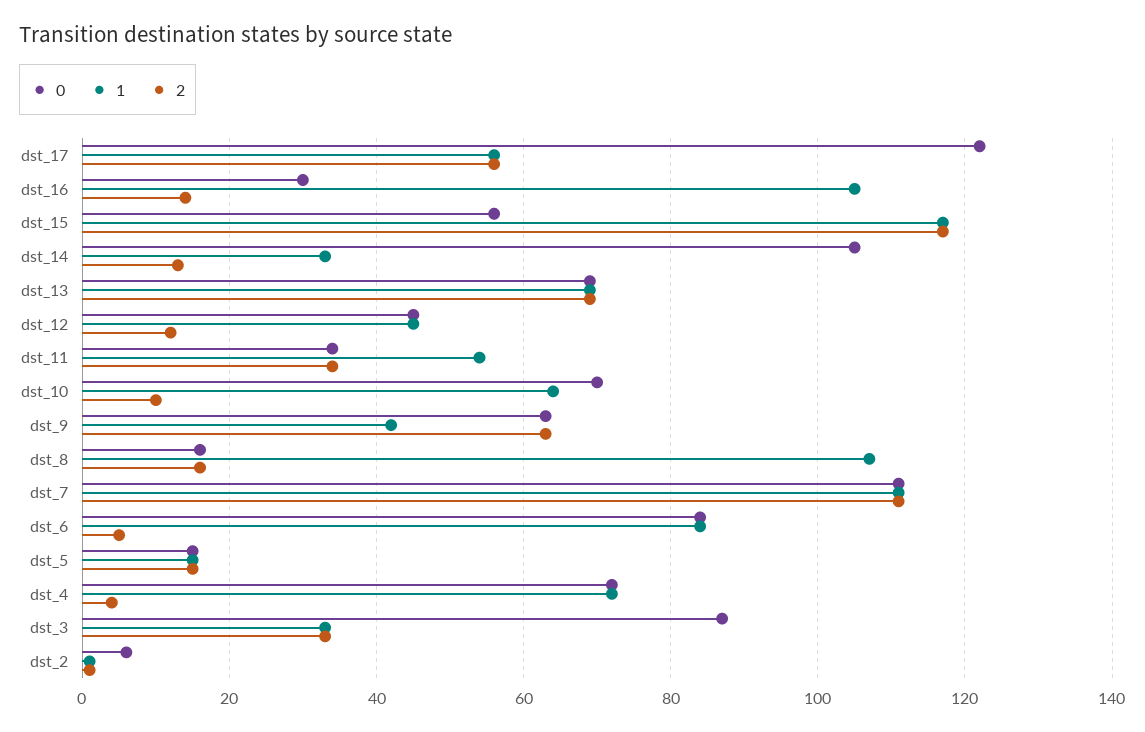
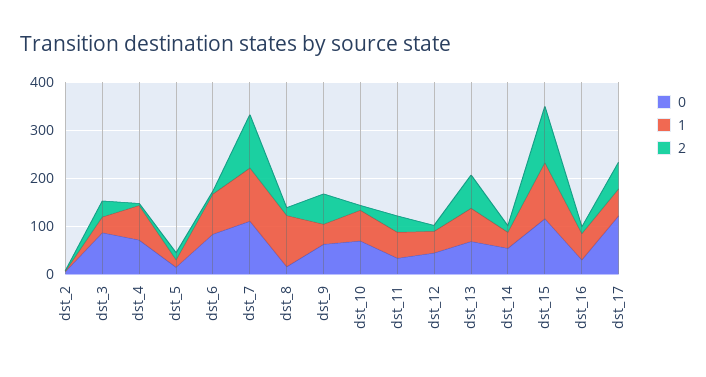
1, dst_16: 105 -> 60
0, dst_15: 55 -> 120
0, dst_14: 105 -> 60

